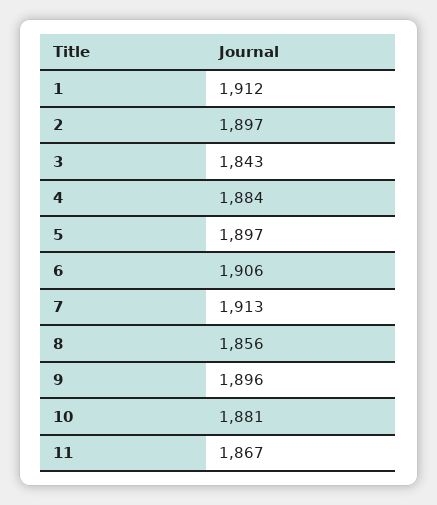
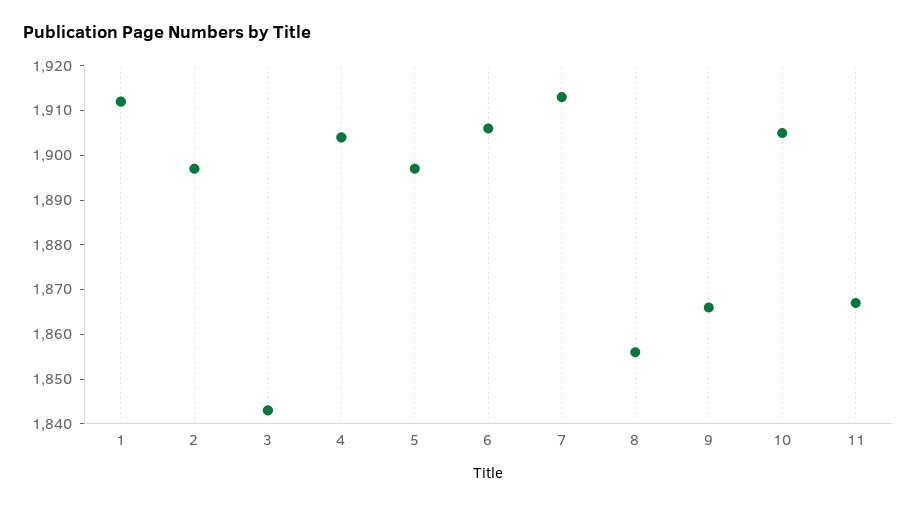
4: 1884 -> 1905
9: 1896 -> 1865
10: 1881 -> 1905

